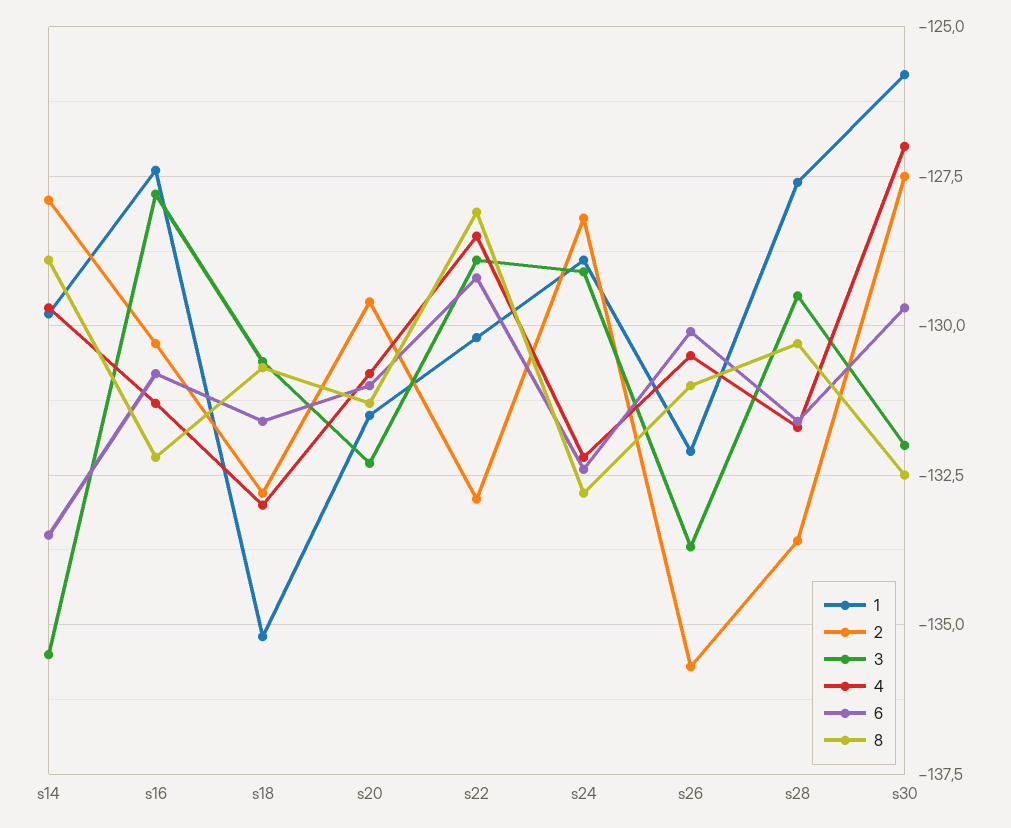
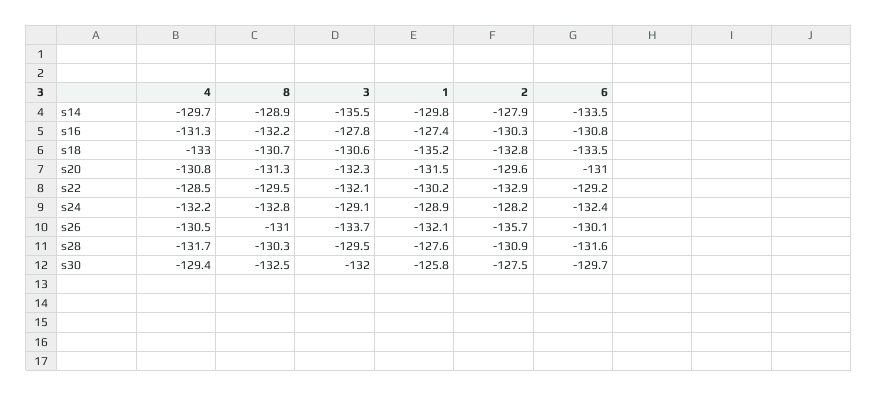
6, s18: -131.5 -> -133.5
3, s22: -129 -> -132.1
8, s22: -128 -> -129.5
2, s28: -133.5 -> -130.9
4, s30: -127 -> -129.4

